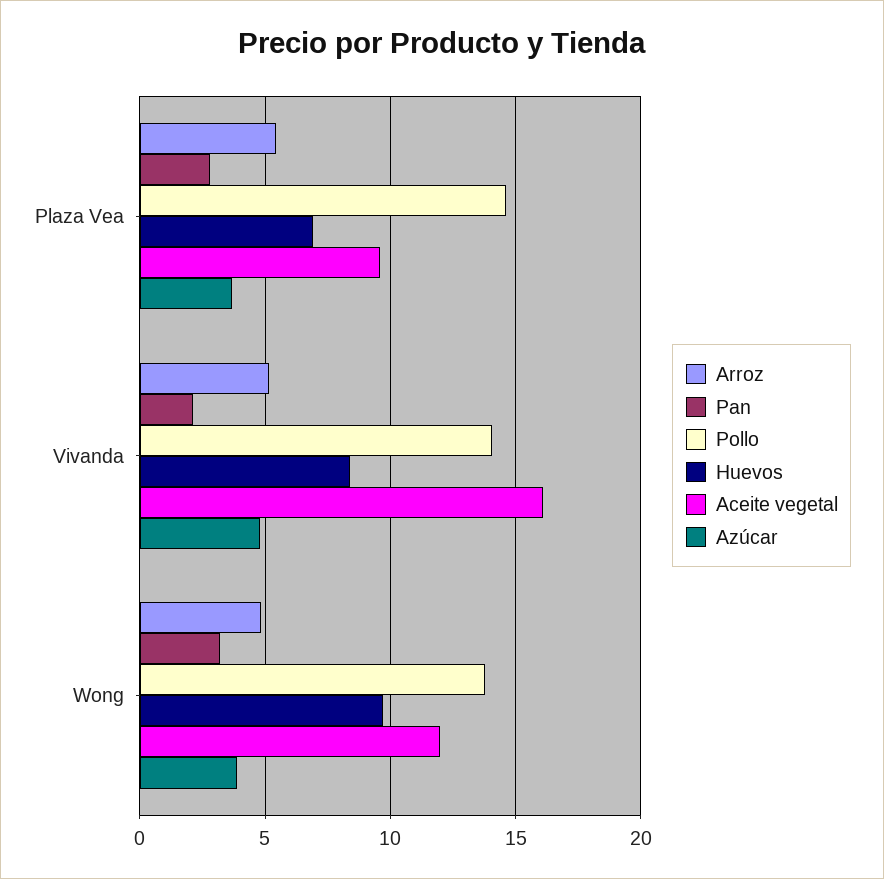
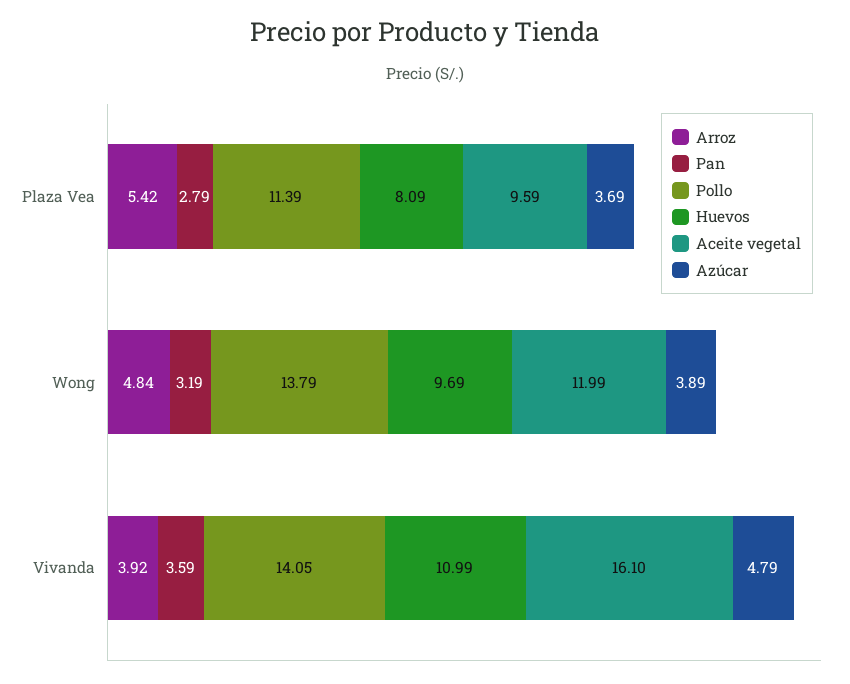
Pollo, Plaza Vea: 14.5 -> 11.39
Huevos, Plaza Vea: 7 -> 8.09
Arroz, Vivanda: 5 -> 3.92
Pan, Vivanda: 2 -> 3.59
Huevos, Vivanda: 8.5 -> 10.99

